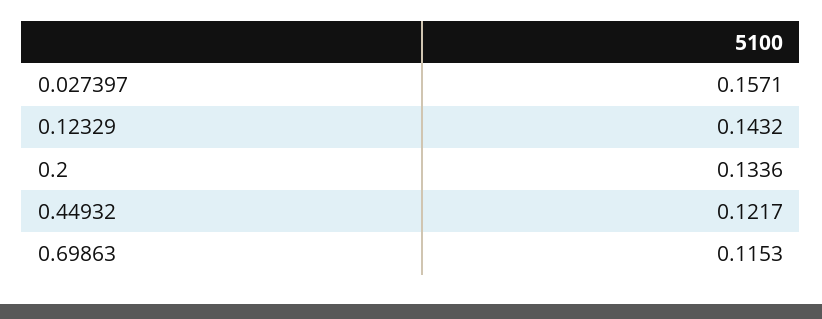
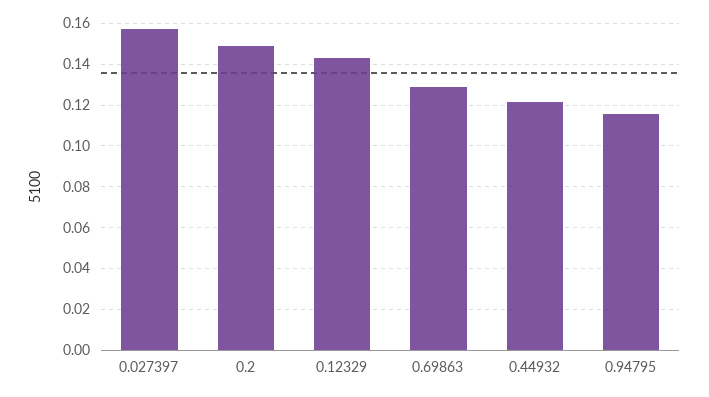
0.2: 0.1336 -> 0.15
0.69863: 0.1153 -> 0.13
0.94795: none -> 0.115

